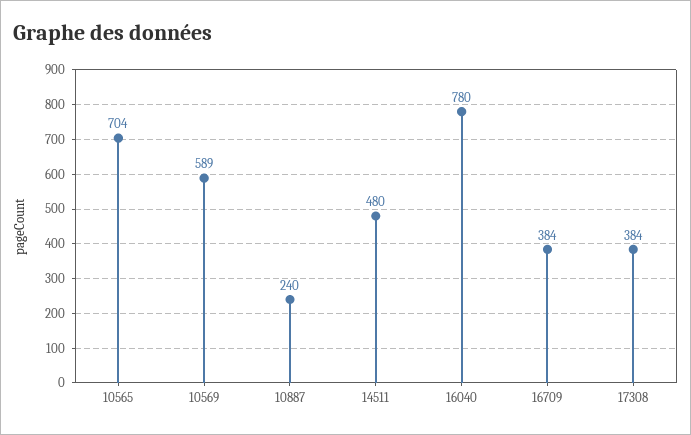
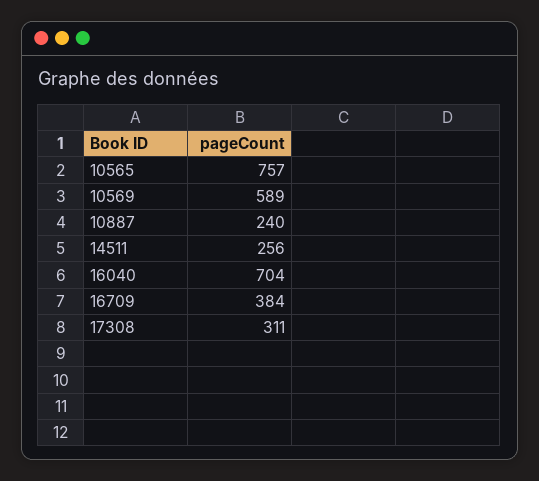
10565: 704 -> 757
14511: 480 -> 256
16040: 780 -> 704
17308: 384 -> 311

